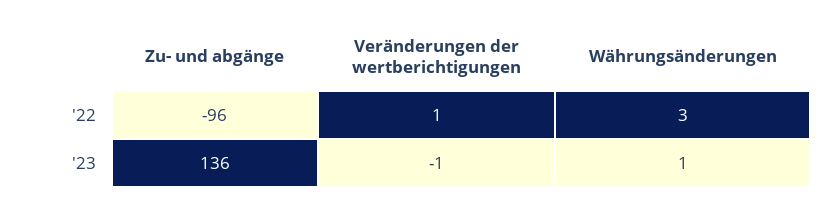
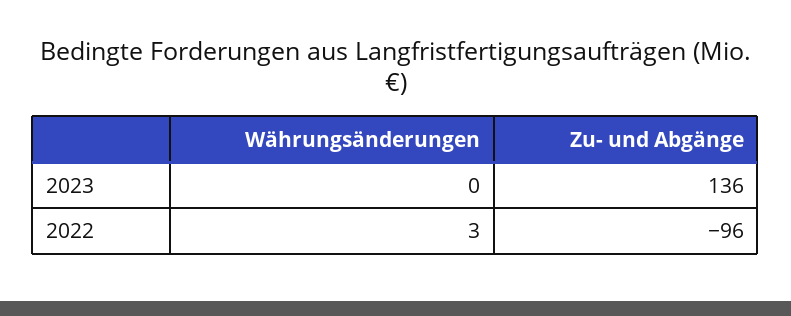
Veränderungen der wertberichtigungen, '22: 1 -> none
Veränderungen der wertberichtigungen, '23: -1 -> none
Währungsänderungen, '23: 1 -> 0

